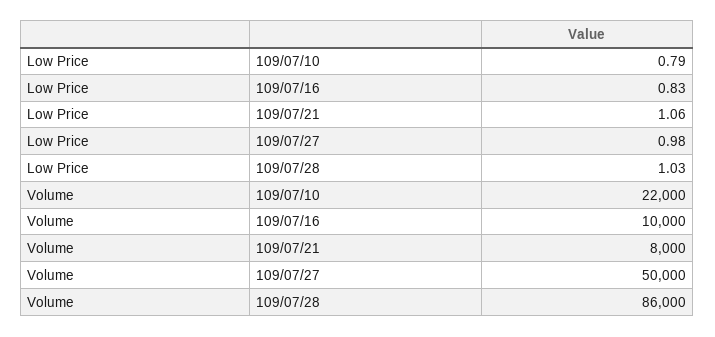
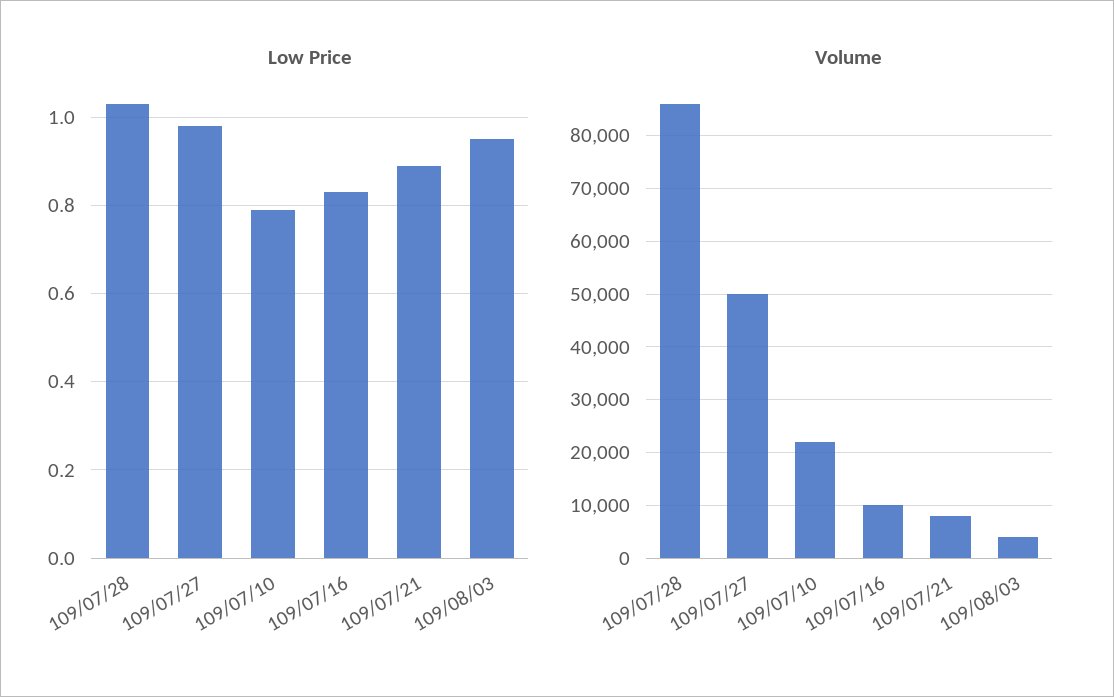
Low Price, 109/07/21: 1.06 -> 0.9
Low Price, 109/08/03: none -> 0.95
Volume, 109/08/03: none -> 4000

